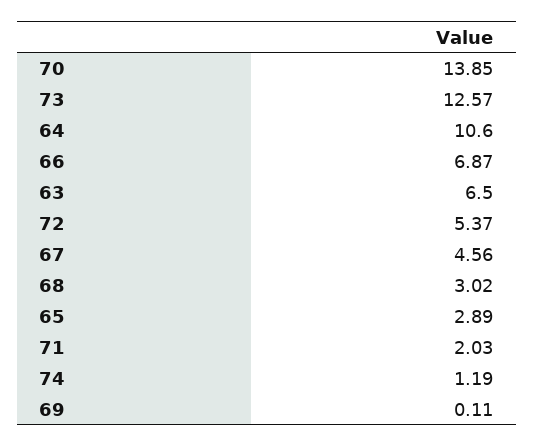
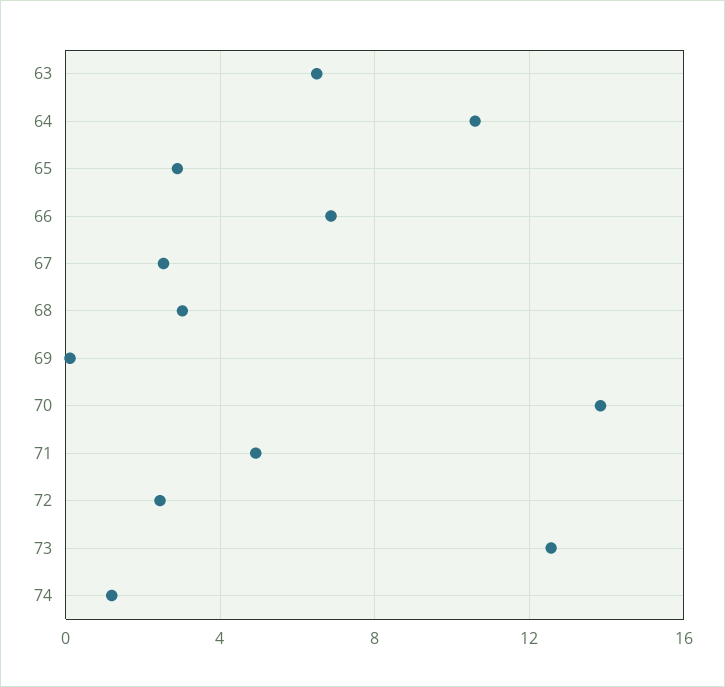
72: 5.37 -> 2.5
67: 4.56 -> 2.5
71: 2.03 -> 5

